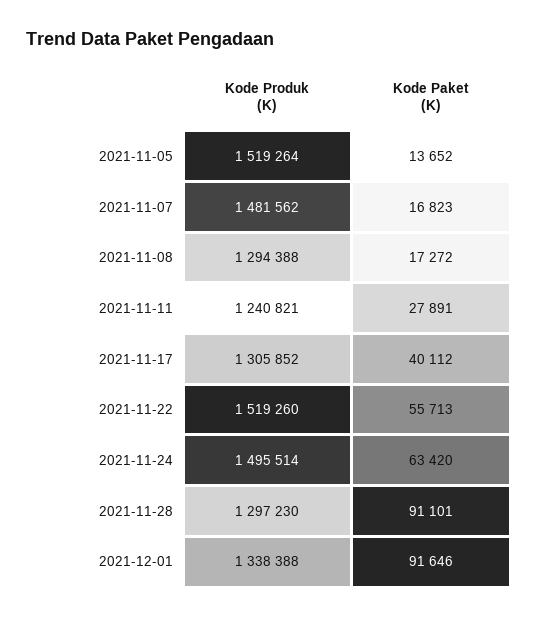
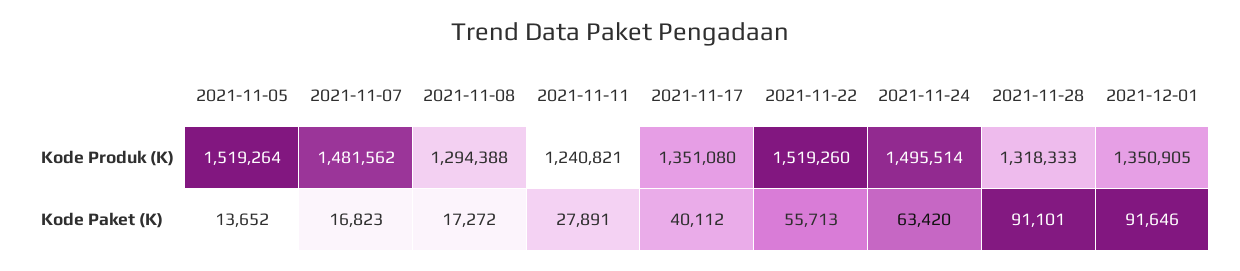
Kode Produk (K), 2021-11-17: 1305852 -> 1351080
Kode Produk (K), 2021-11-28: 1297230 -> 1318333
Kode Produk (K), 2021-12-01: 1338388 -> 1350905

